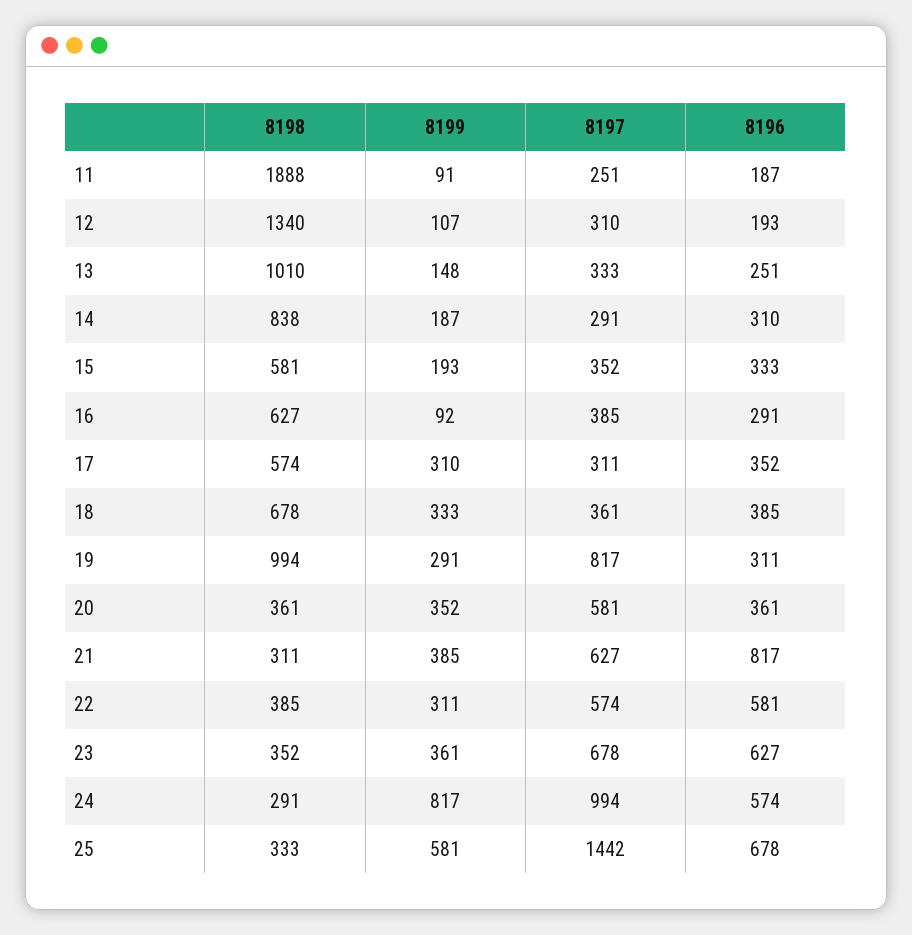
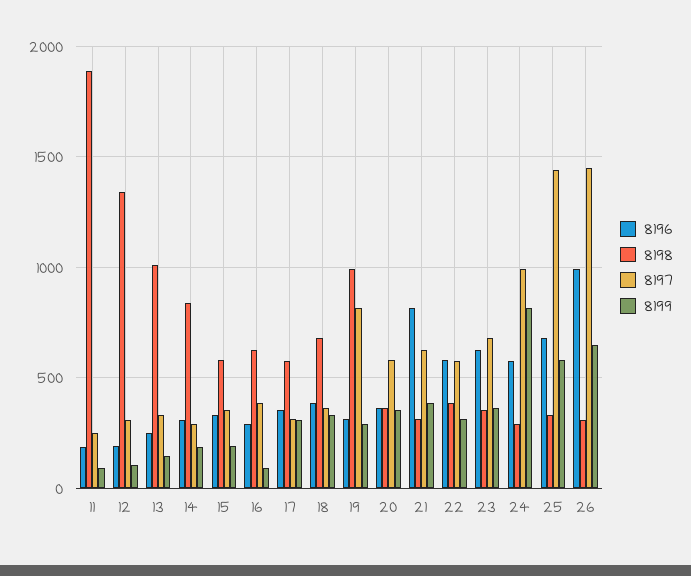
8196, 26: none -> 1000
8198, 26: none -> 300
8197, 26: none -> 1450
8199, 26: none -> 650

